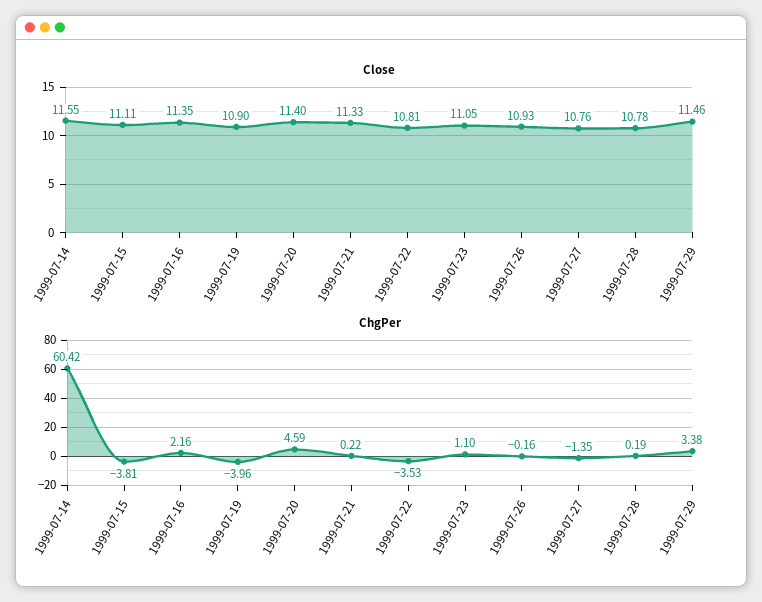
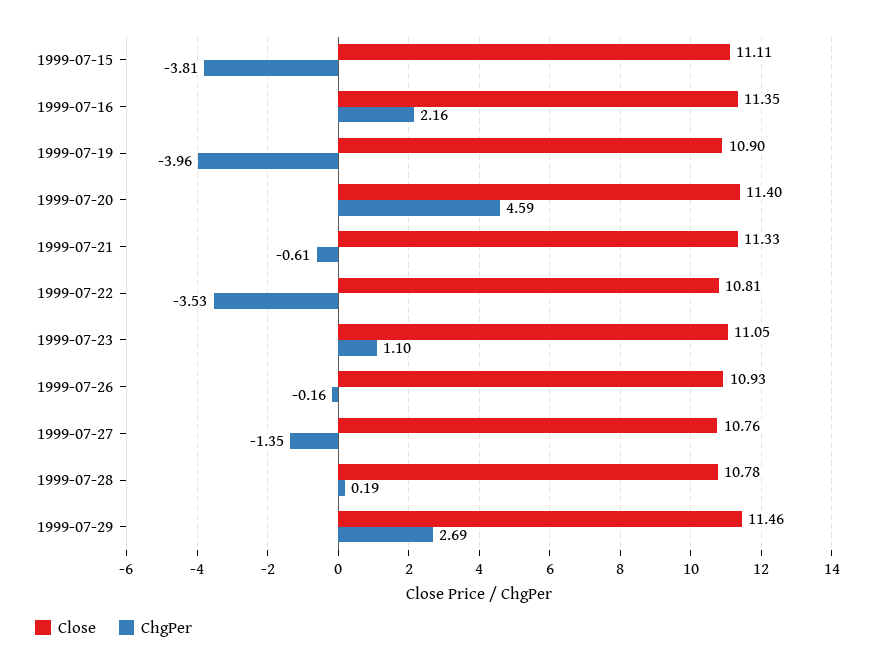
Close, 1999-07-14: 11.55 -> none
ChgPer, 1999-07-14: 60.42 -> none
ChgPer, 1999-07-21: 0.22 -> -0.61
ChgPer, 1999-07-29: 3.38 -> 2.69

